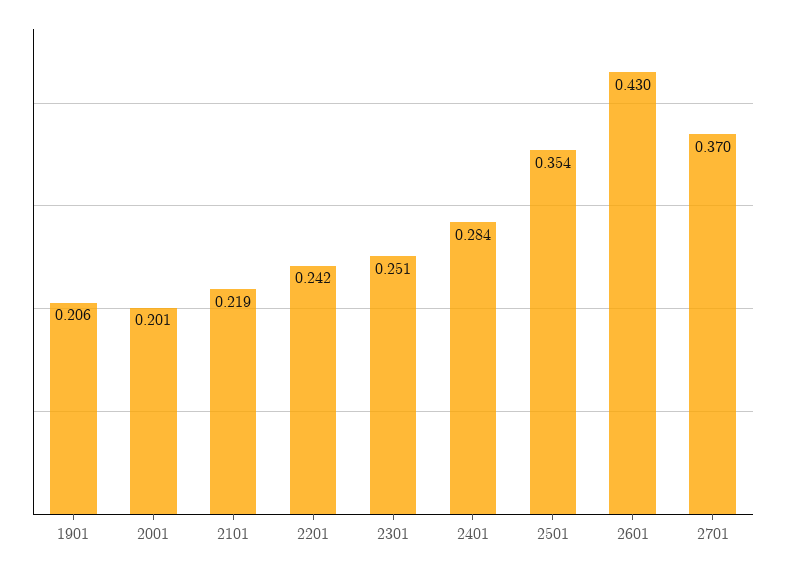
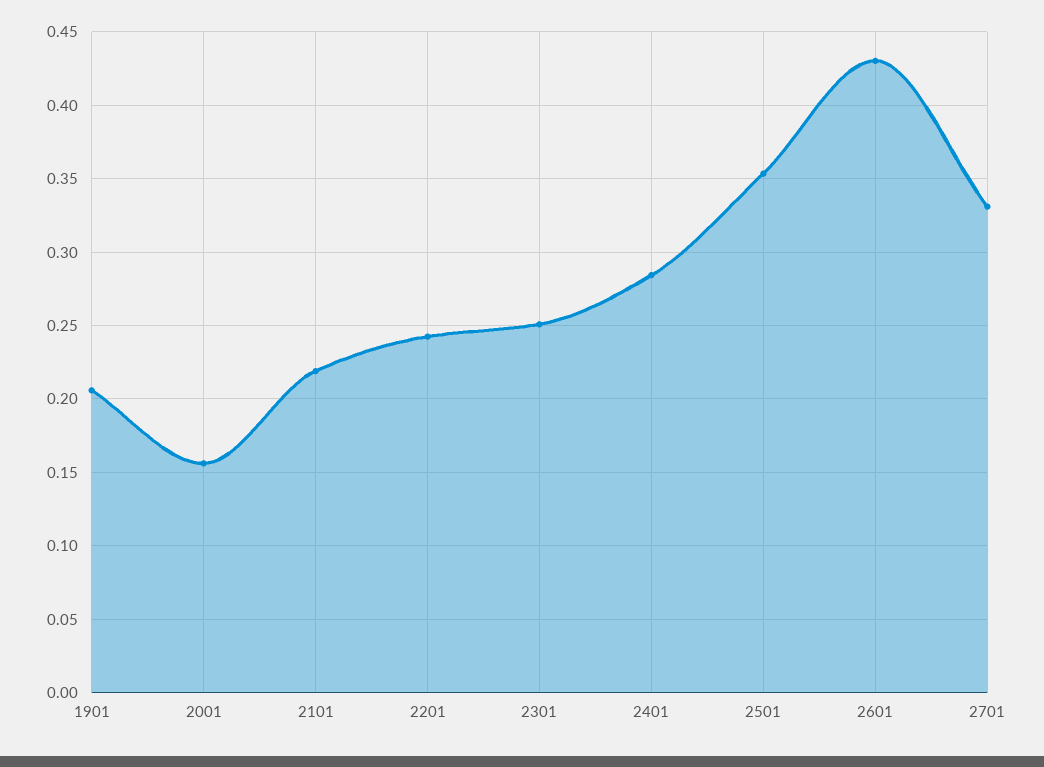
2001: 0.201 -> 0.155
2701: 0.37 -> 0.33

